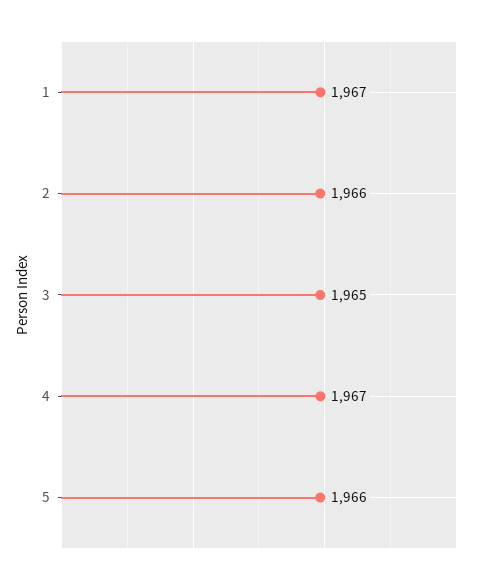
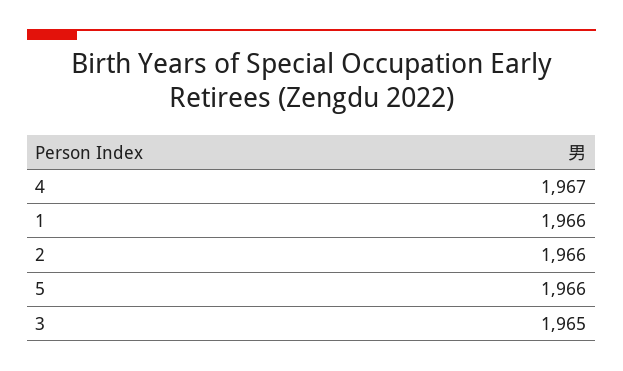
1: 1967 -> 1966

